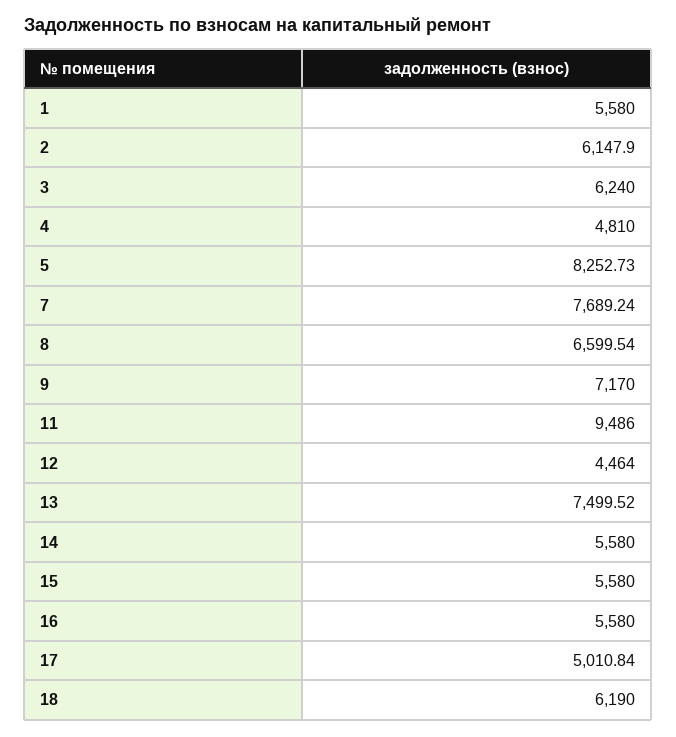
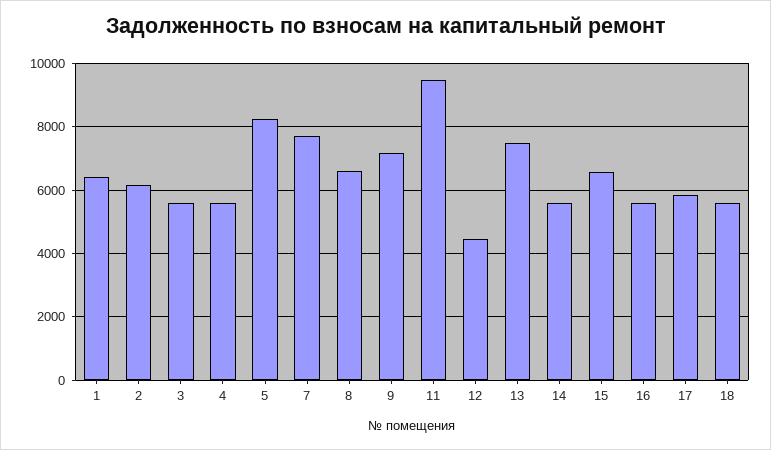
1: 5580 -> 6400
3: 6240 -> 5600
4: 4810 -> 5600
15: 5580 -> 6600
17: 5010.84 -> 5800
18: 6190 -> 5600

